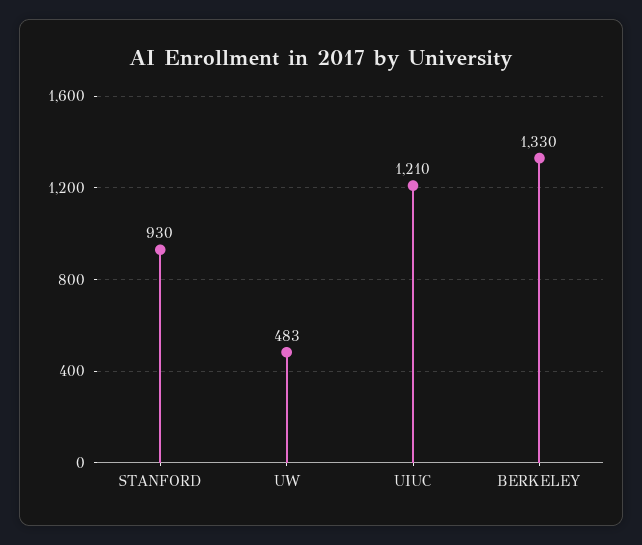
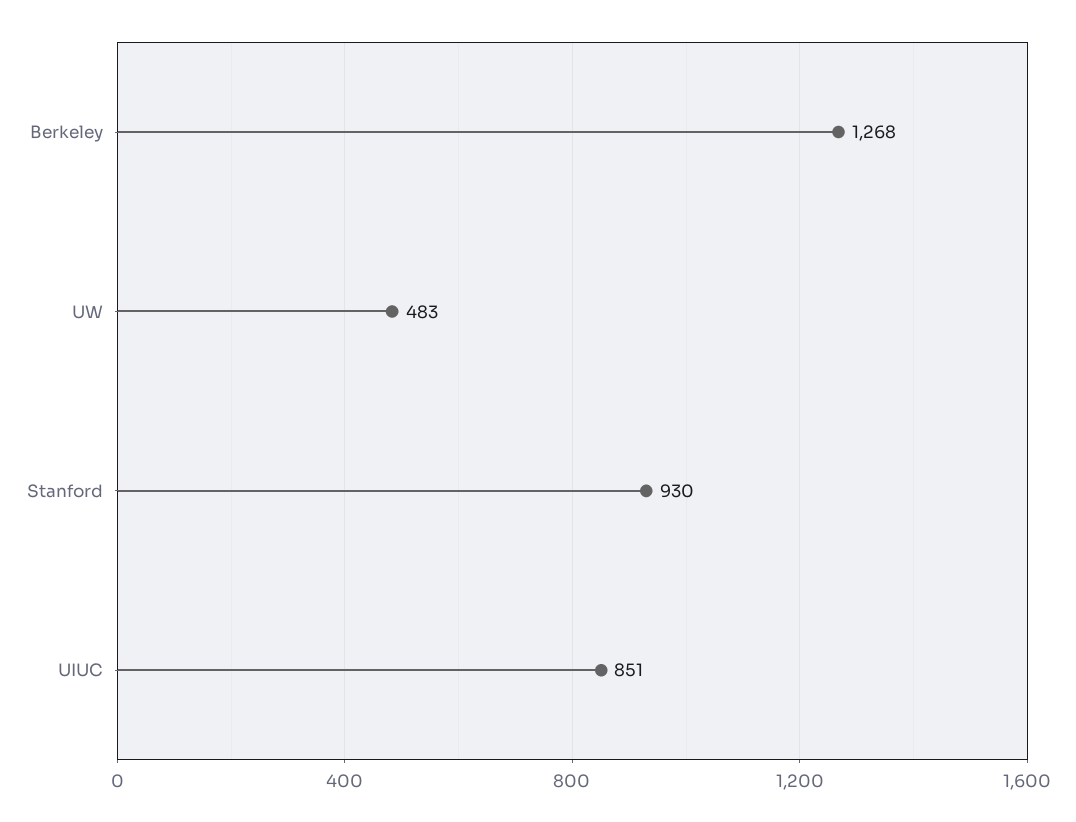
UIUC: 1210 -> 851
BERKELEY: 1330 -> 1268

